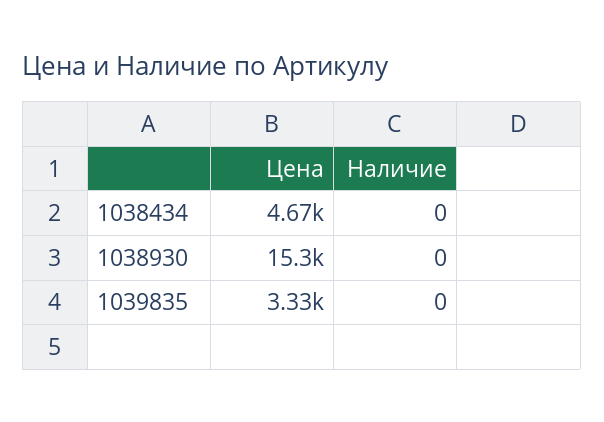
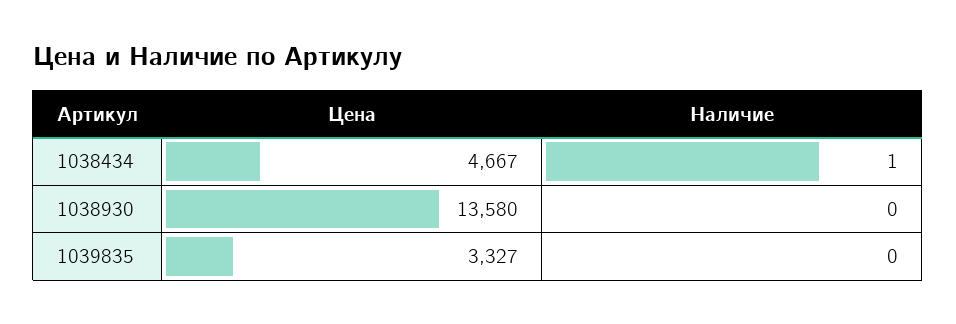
Наличие, 1038434: 0 -> 1
Цена, 1038930: 15300 -> 13580

